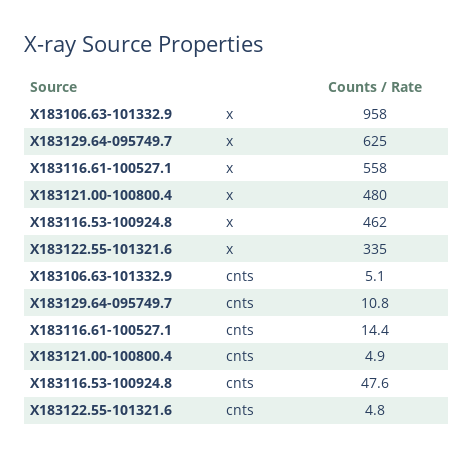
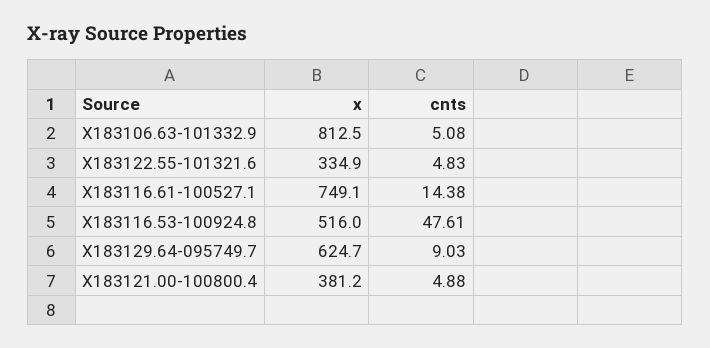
X183106.63-101332.9, x: 958 -> 812.5
X183116.61-100527.1, x: 558 -> 749.1
X183121.00-100800.4, x: 480 -> 381.2
X183116.53-100924.8, x: 462 -> 516
X183129.64-095749.7, cnts: 10.8 -> 9.03

